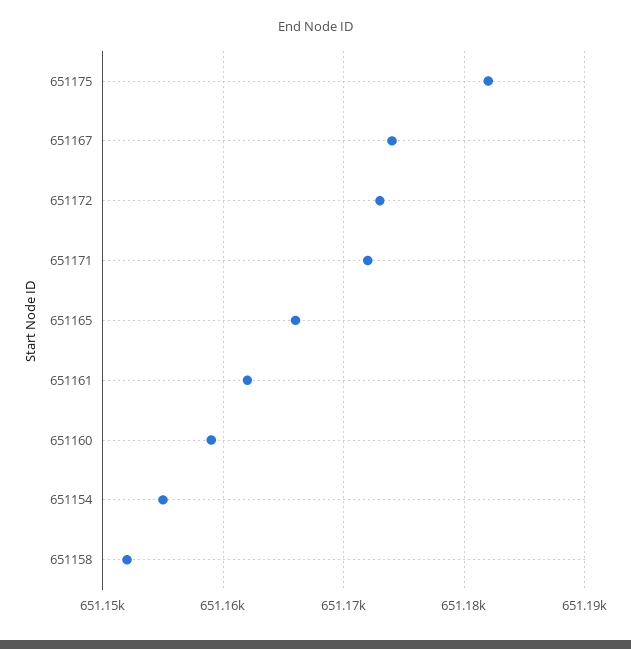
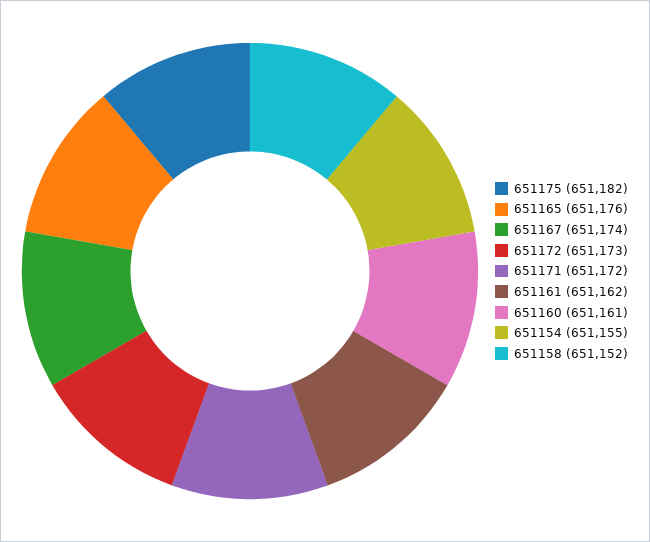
651165: 651166 -> 651176
651160: 651159 -> 651161

